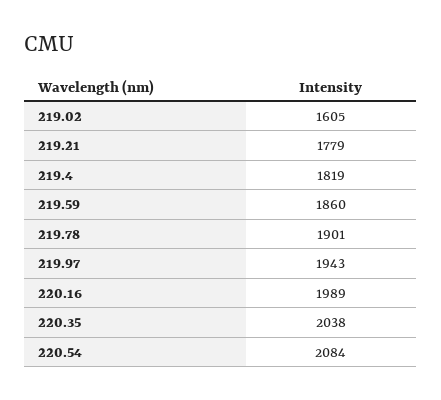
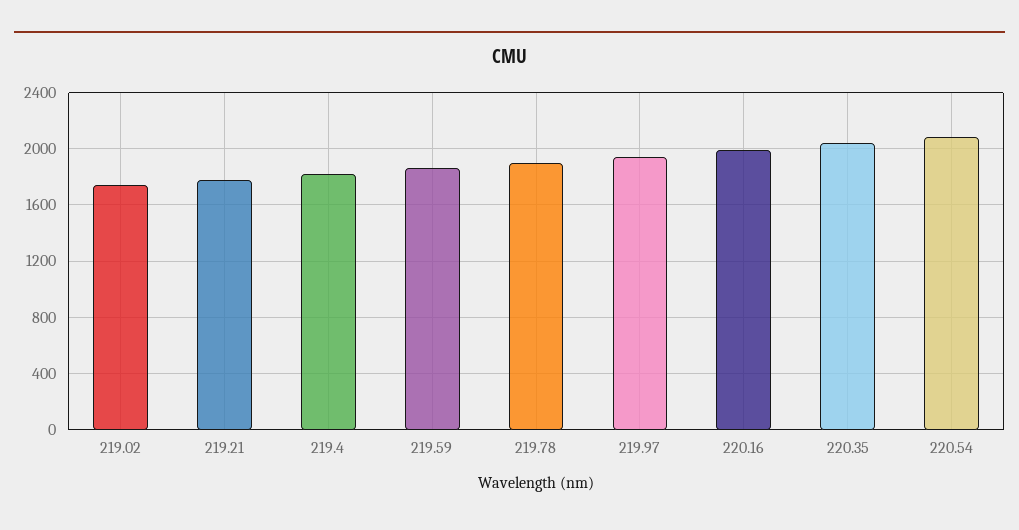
219.02: 1605 -> 1750

